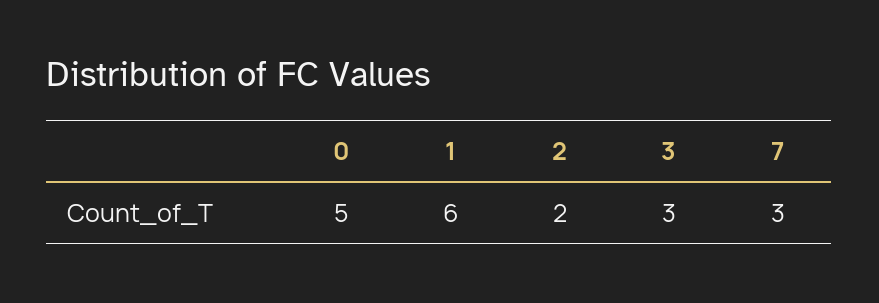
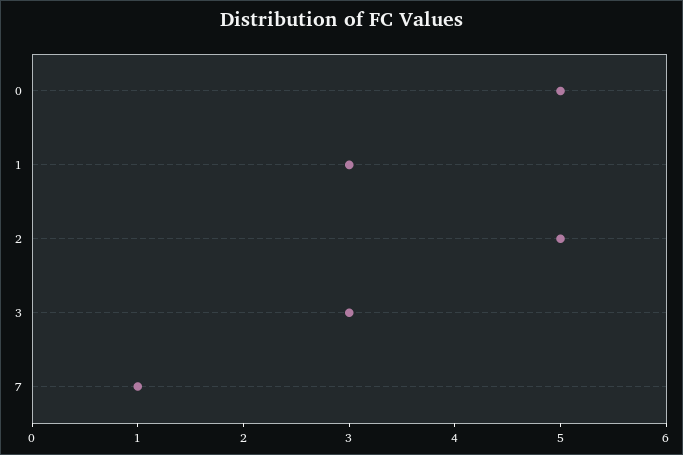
1: 6 -> 3
2: 2 -> 5
7: 3 -> 1

